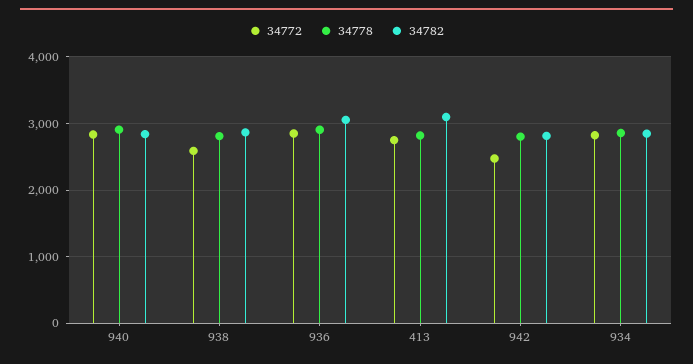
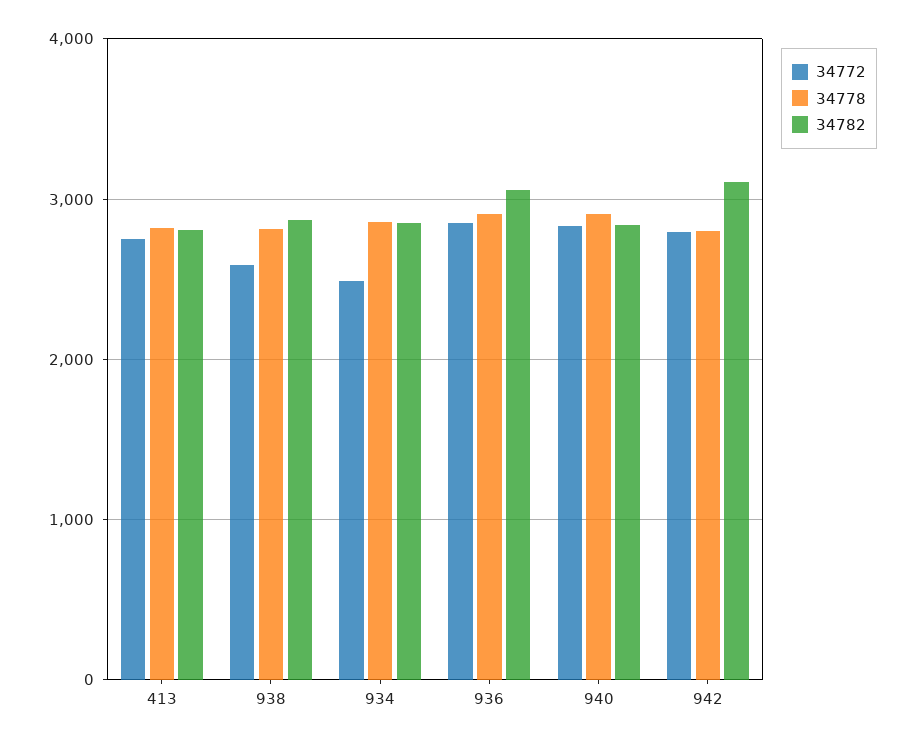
34782, 413: 3100 -> 2800
34772, 942: 2500 -> 2800
34782, 942: 2800 -> 3100
34772, 934: 2800 -> 2500

